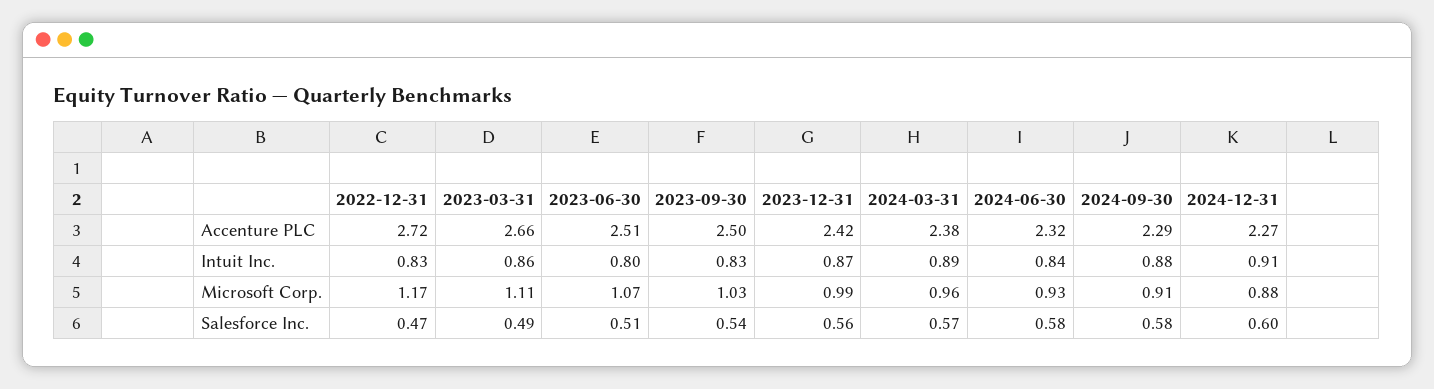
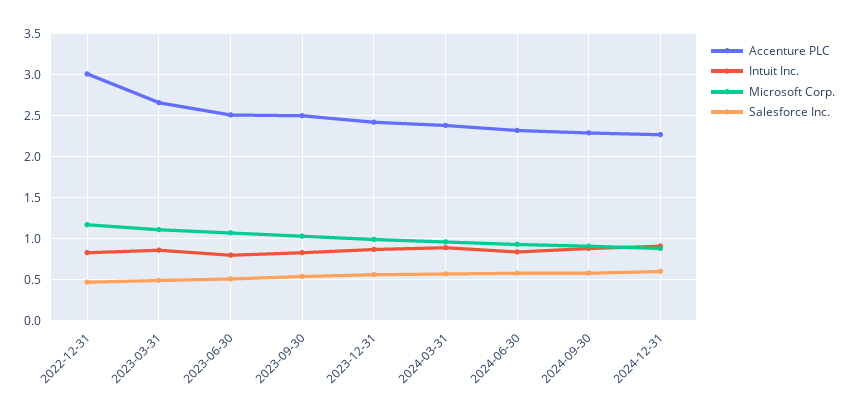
Accenture PLC, 2022-12-31: 2.72 -> 3

